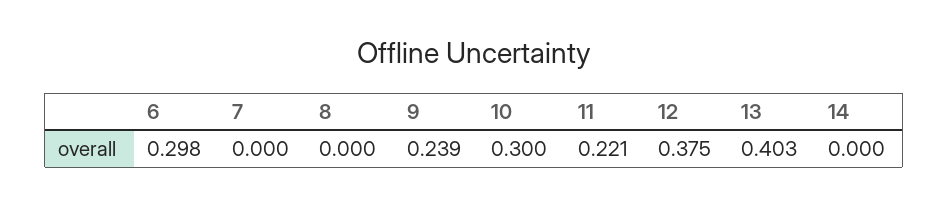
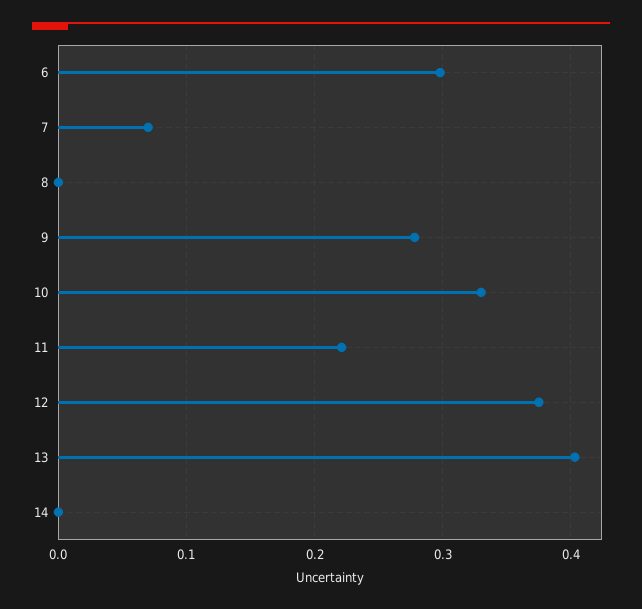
7: 0 -> 0.07
9: 0.239 -> 0.28
10: 0.3 -> 0.33

